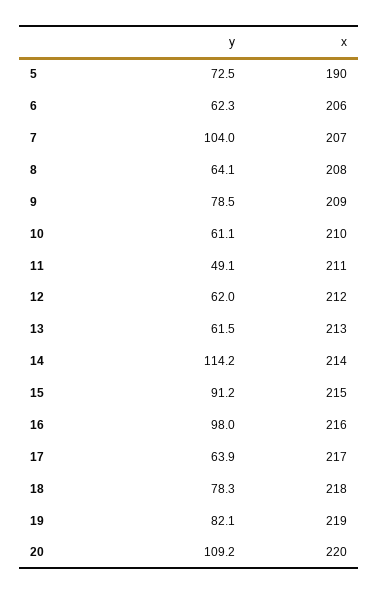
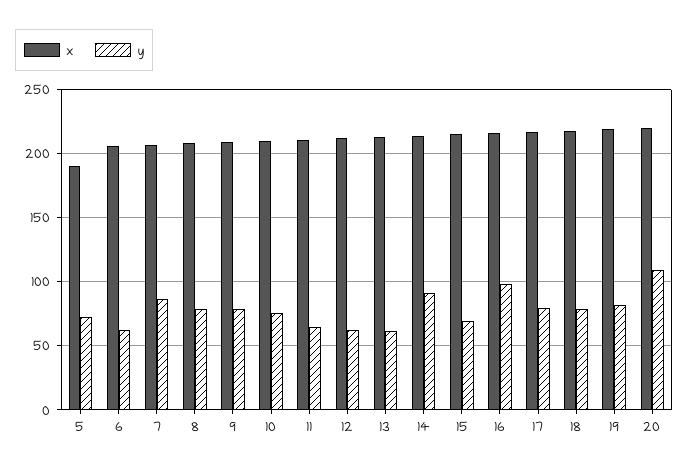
y, 7: 104 -> 85
y, 8: 64.1 -> 80
y, 10: 61.1 -> 75
y, 11: 49.1 -> 65
y, 14: 114.2 -> 90
y, 15: 91.2 -> 70
y, 17: 63.9 -> 80

